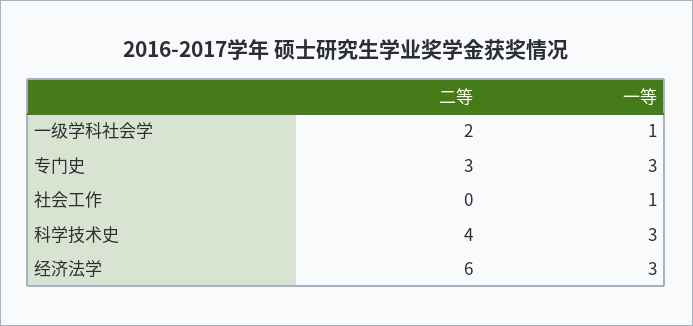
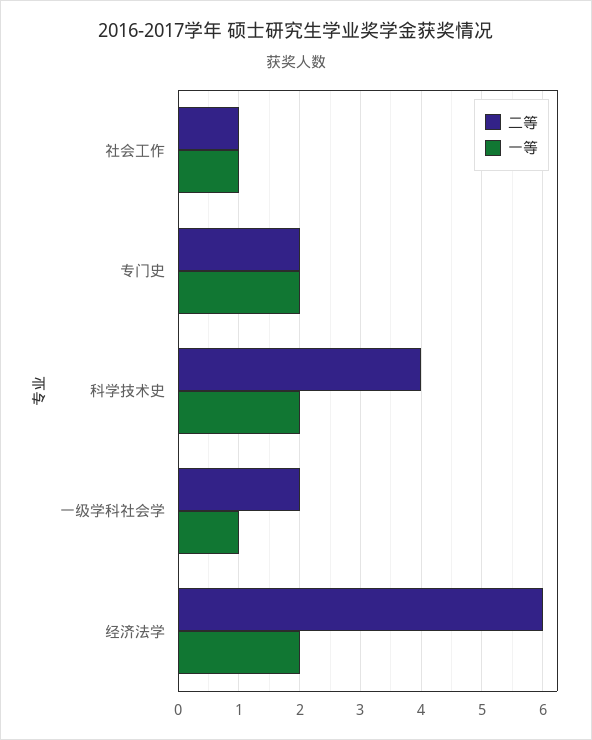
二等, 专门史: 3 -> 2
一等, 专门史: 3 -> 2
二等, 社会工作: 0 -> 1
一等, 科学技术史: 3 -> 2
一等, 经济法学: 3 -> 2

